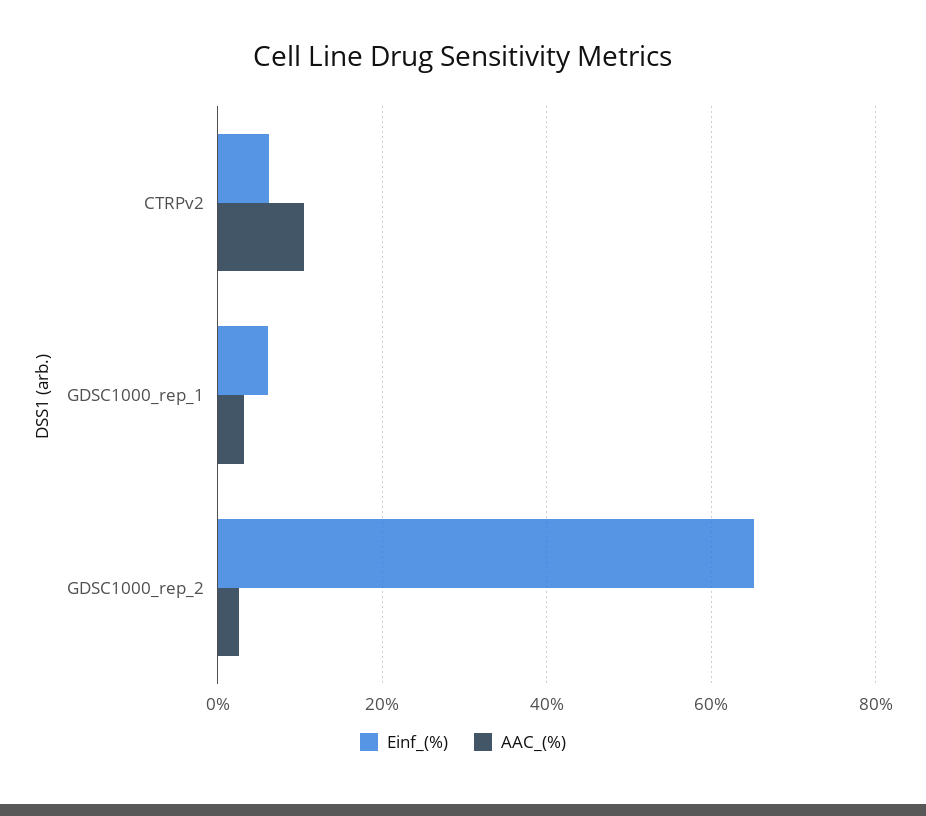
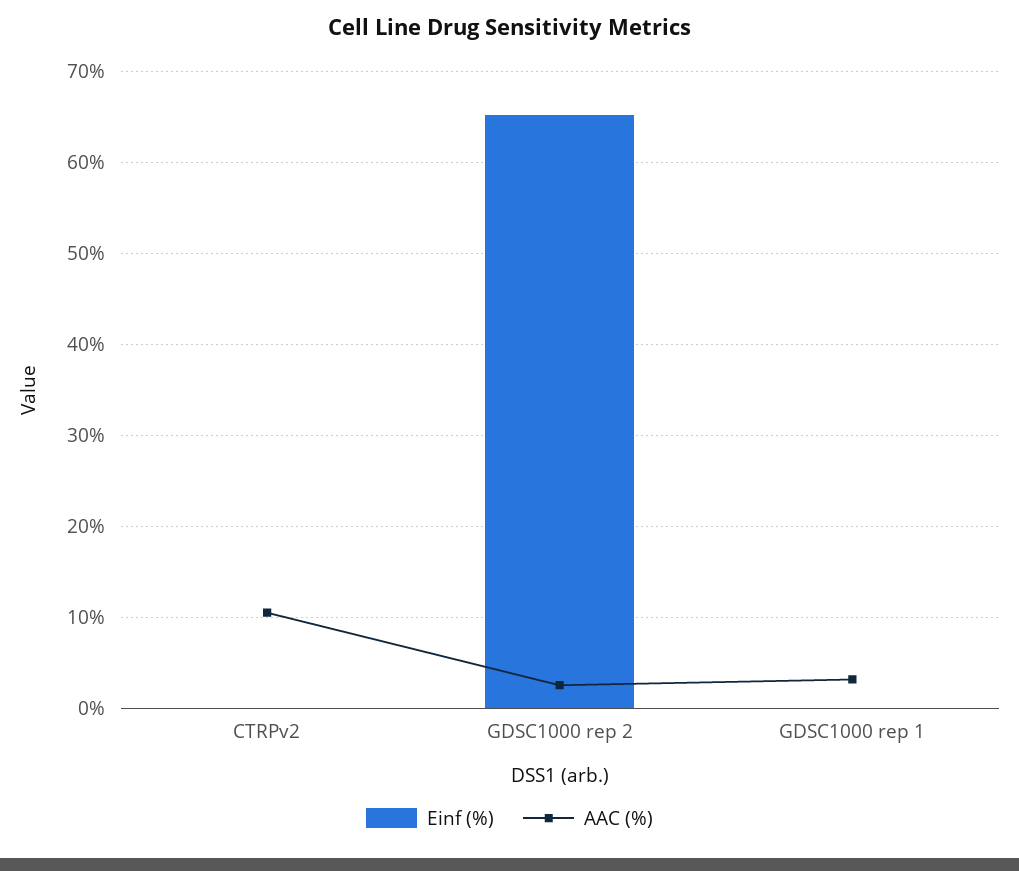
Einf_(%), CTRPv2: 6 -> 0
Einf_(%), GDSC1000_rep_1: 6 -> 0

